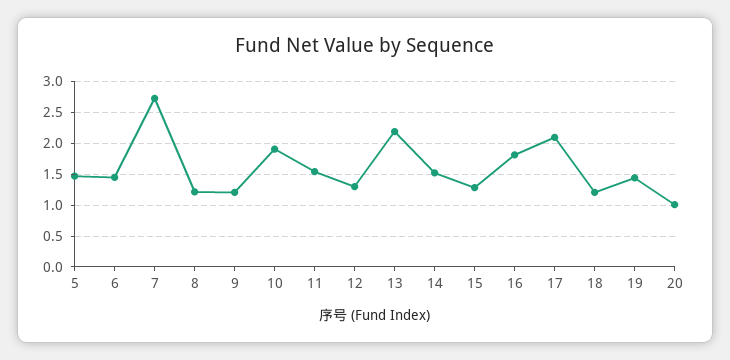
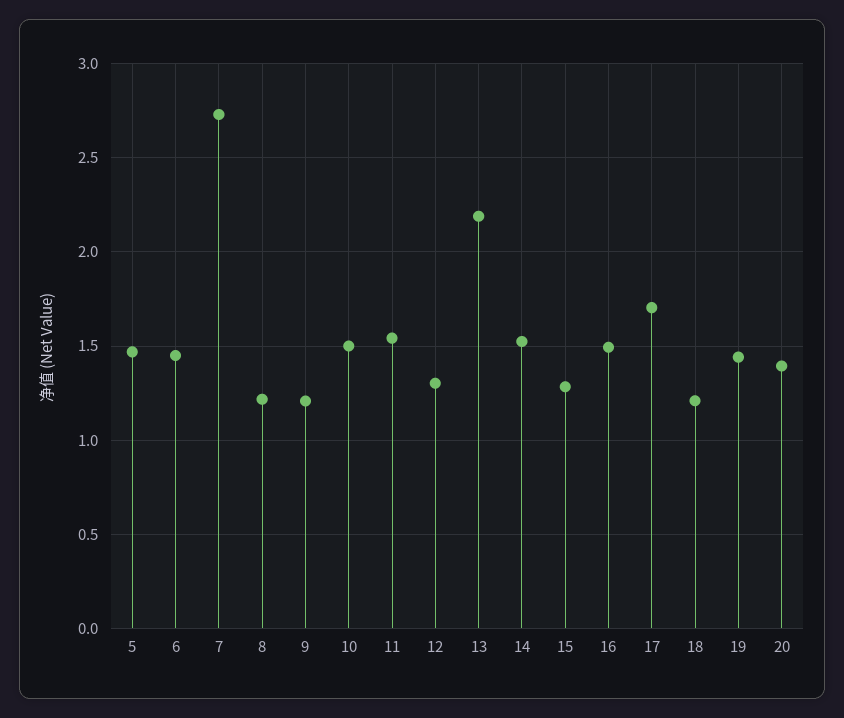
10: 1.9 -> 1.5
16: 1.8 -> 1.5
17: 2.1 -> 1.7
20: 1 -> 1.4

